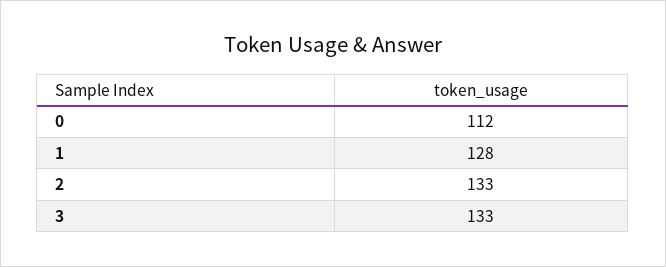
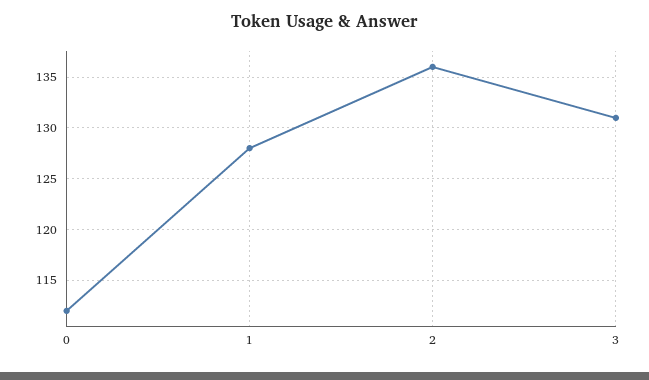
2: 133 -> 136
3: 133 -> 131

